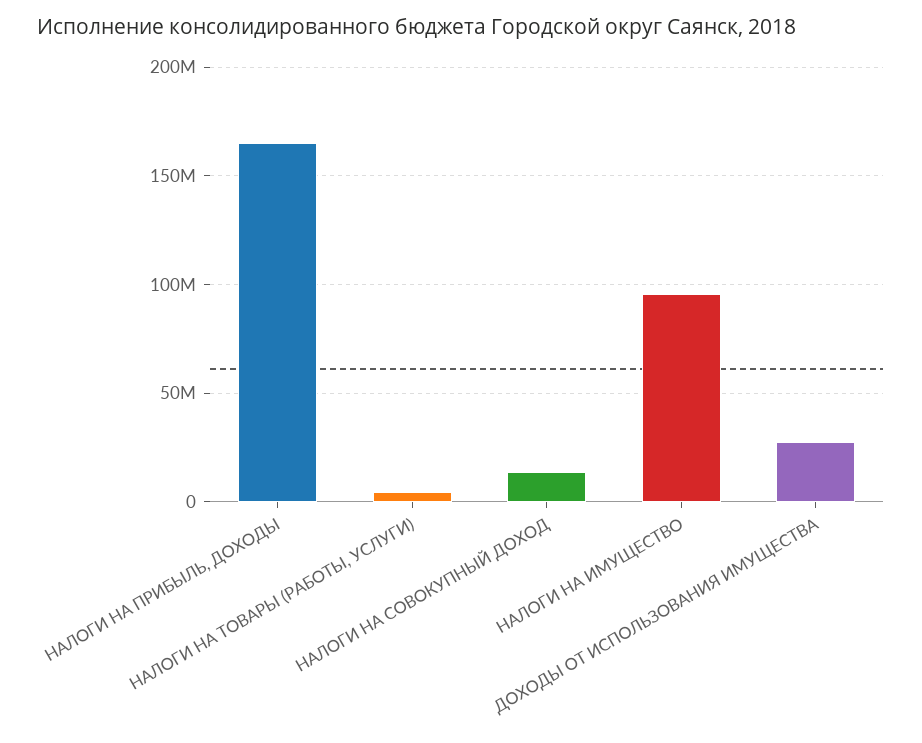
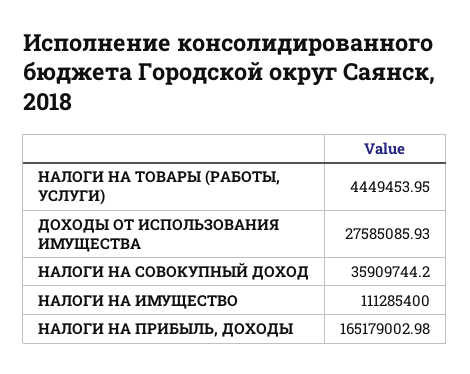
НАЛОГИ НА СОВОКУПНЫЙ ДОХОД: 15000000 -> 35909744.2
НАЛОГИ НА ИМУЩЕСТВО: 95000000 -> 111285400

